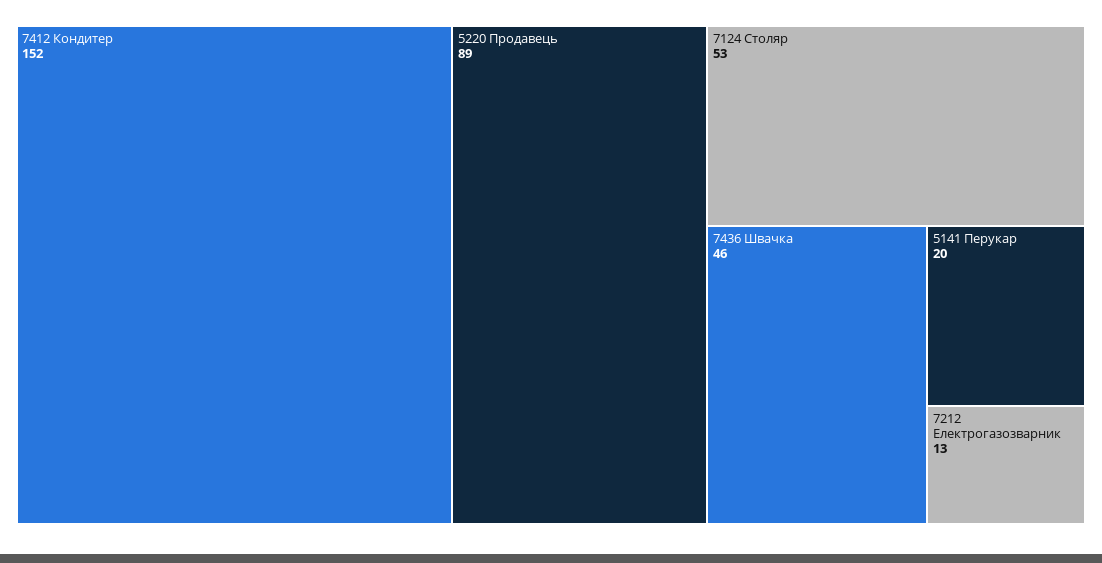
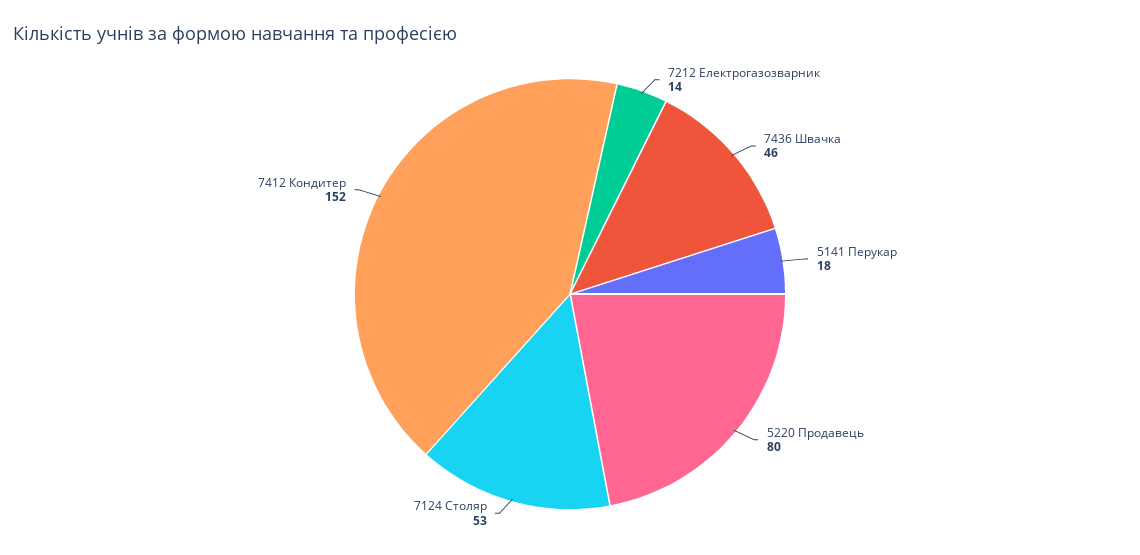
5220 Продавець: 89 -> 80
5141 Перукар: 20 -> 18
7212 Електрогазозварник: 13 -> 14

